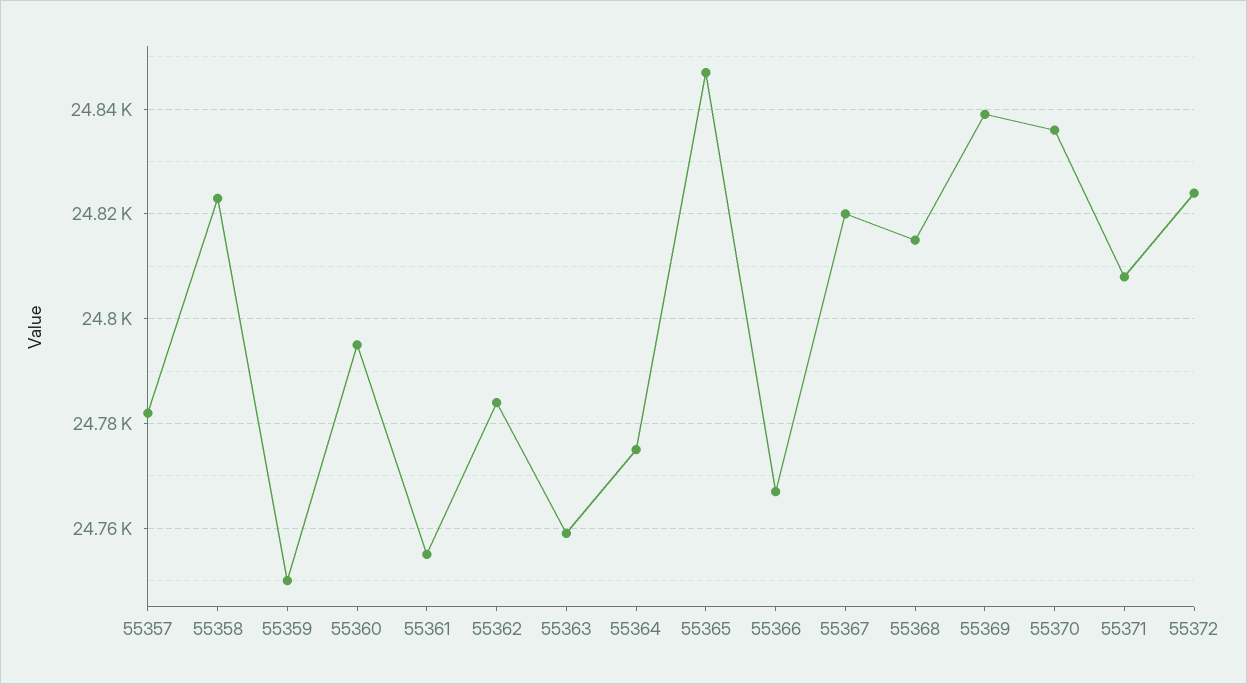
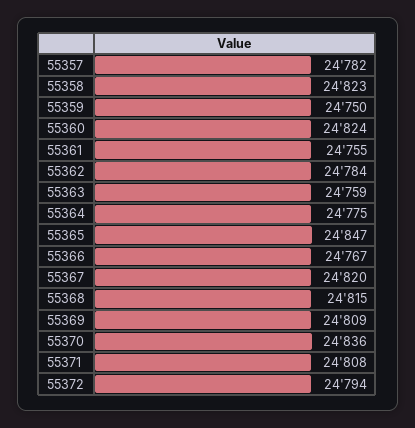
55360: 24795 -> 24824
55369: 24840 -> 24809
55372: 24825 -> 24794

